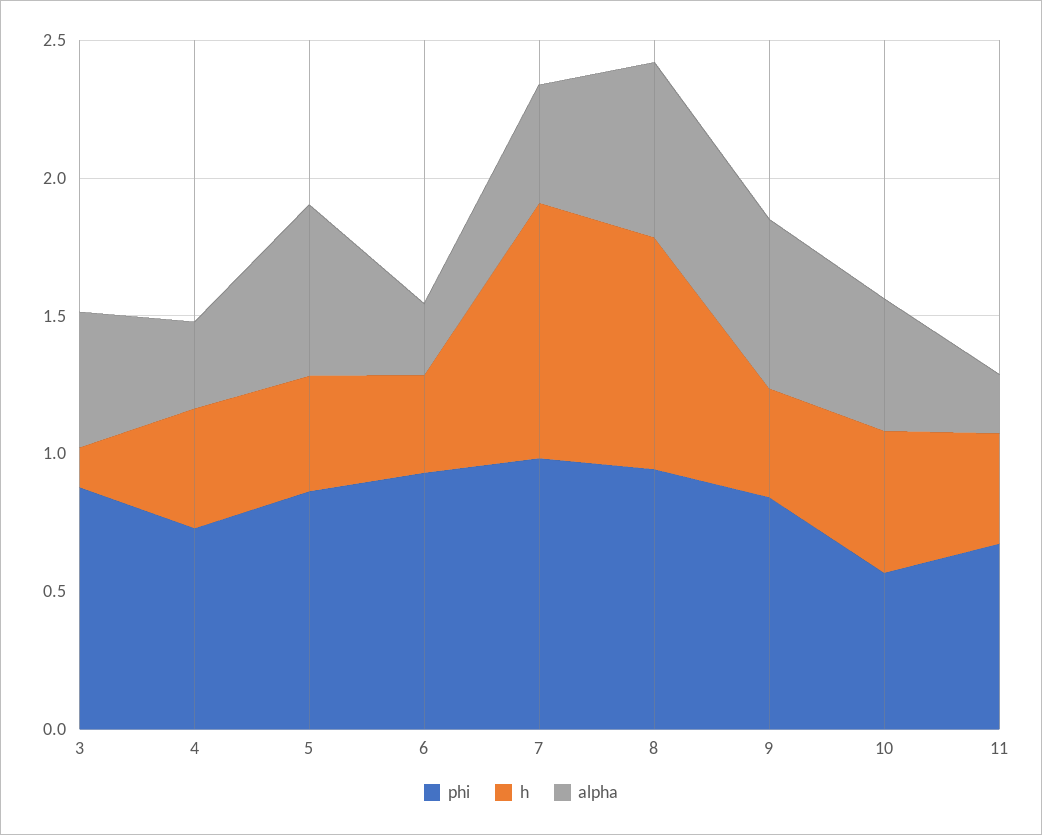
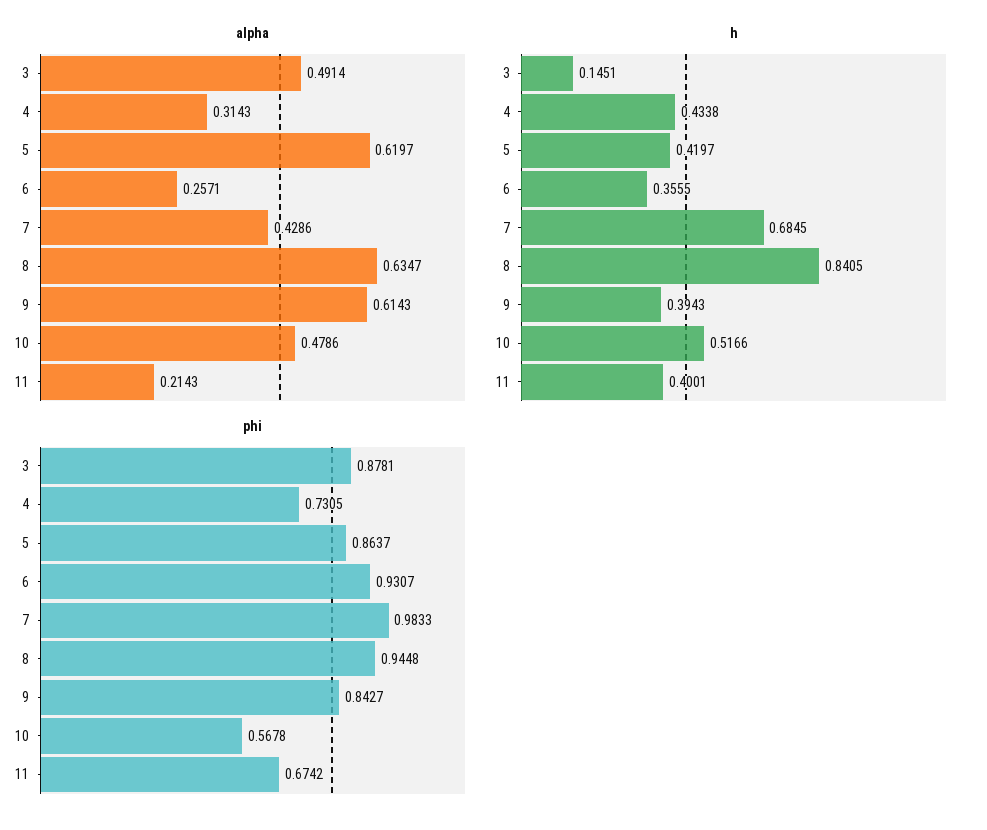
h, 7: 0.9 -> 0.6845

